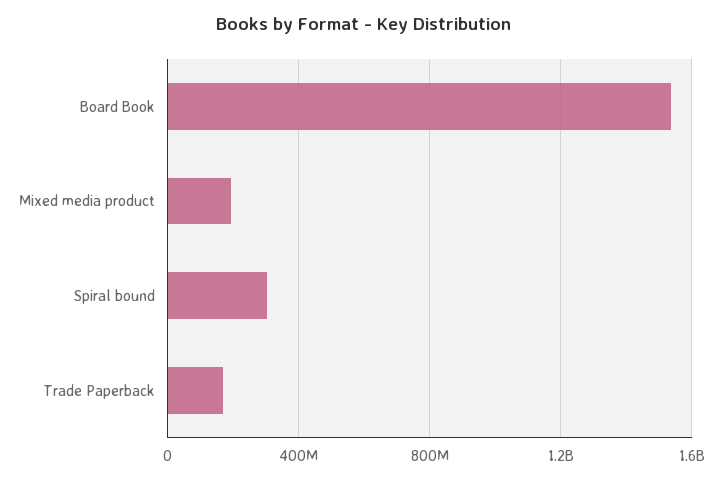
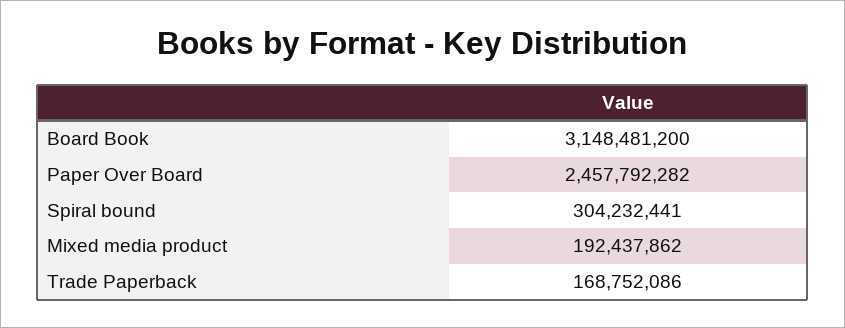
Board Book: 1550000000 -> 3148481200
Paper Over Board: none -> 2457792282

